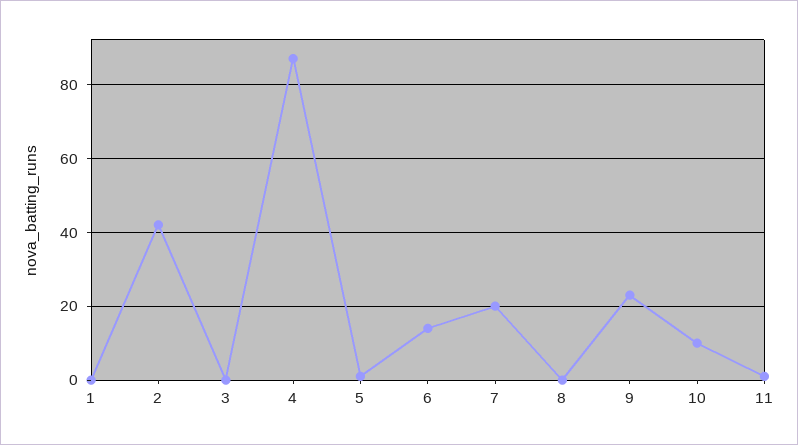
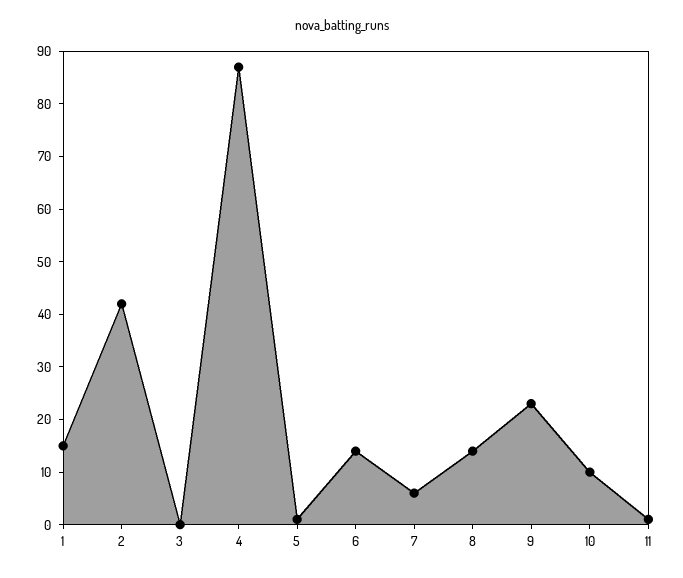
1: 0 -> 15
7: 20 -> 5
8: 0 -> 15

